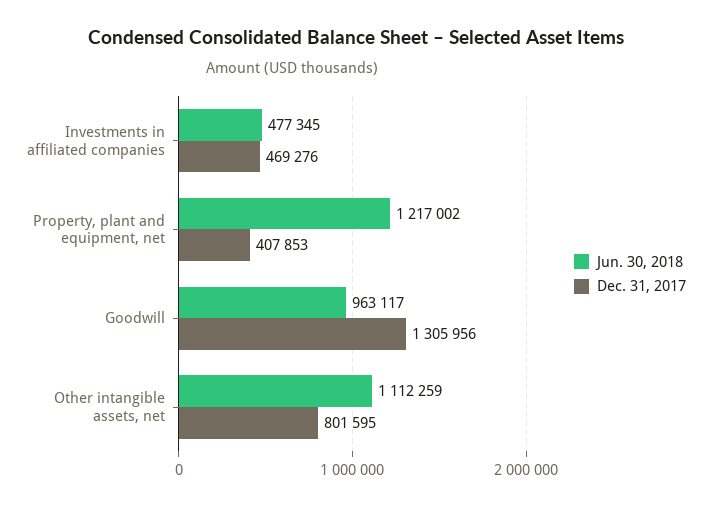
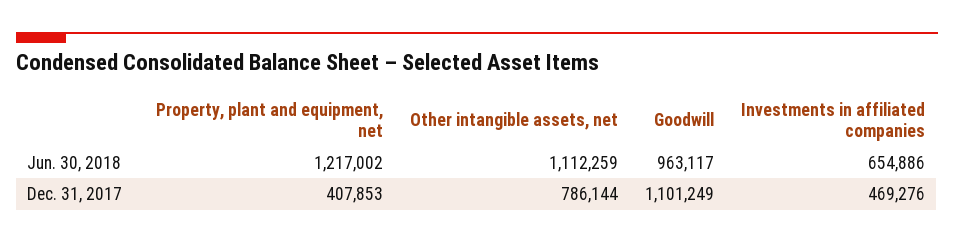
Jun. 30, 2018, Investments in affiliated companies: 477345 -> 654886
Dec. 31, 2017, Goodwill: 1305956 -> 1101249
Dec. 31, 2017, Other intangible assets, net: 801595 -> 786144

